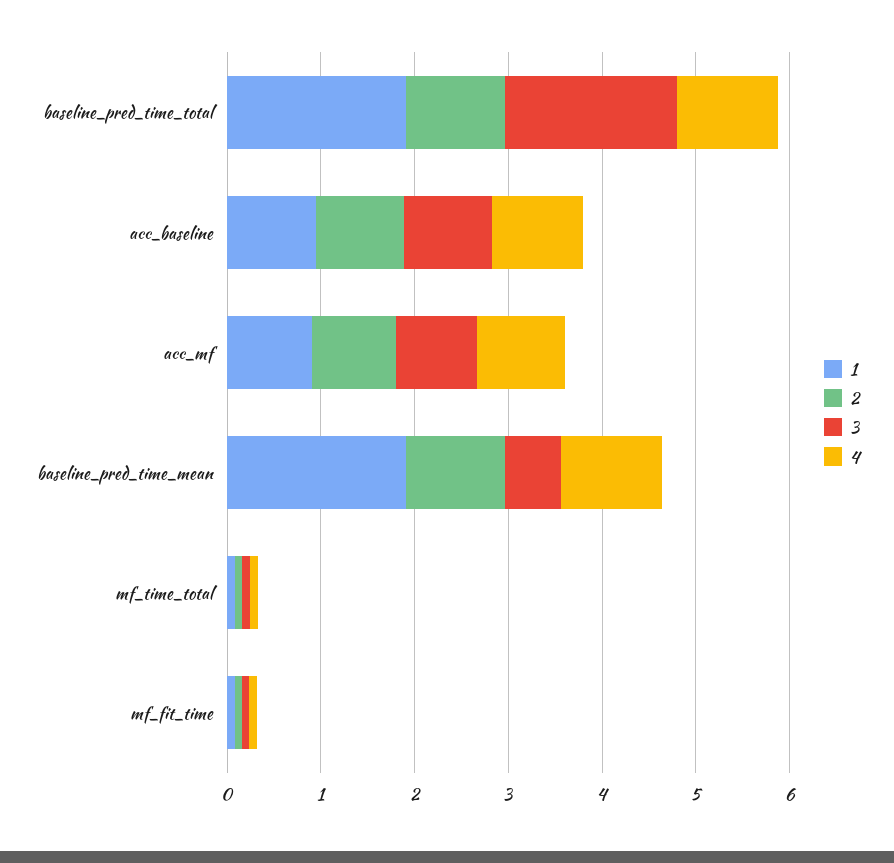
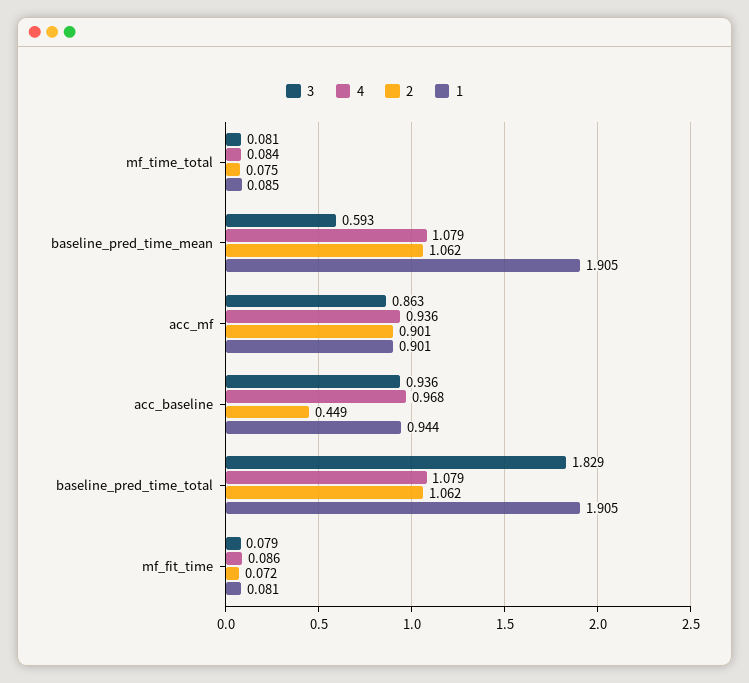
2, acc_baseline: 1 -> 0.449

